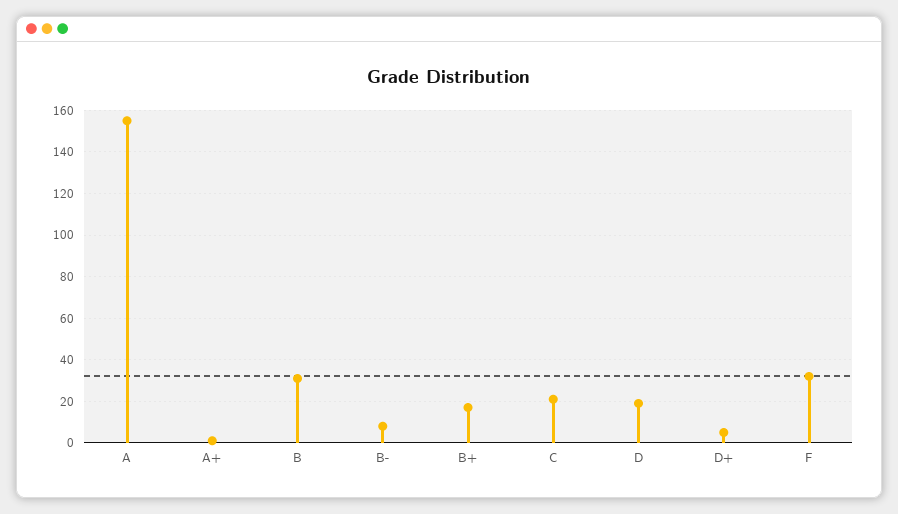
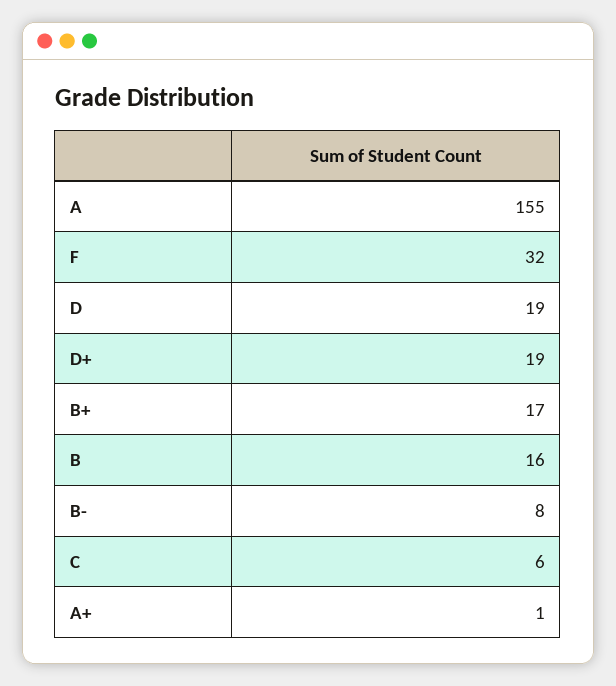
B: 30 -> 16
C: 20 -> 6
D+: 5 -> 19

